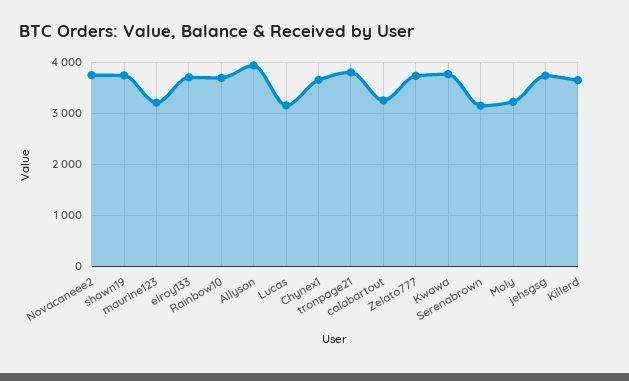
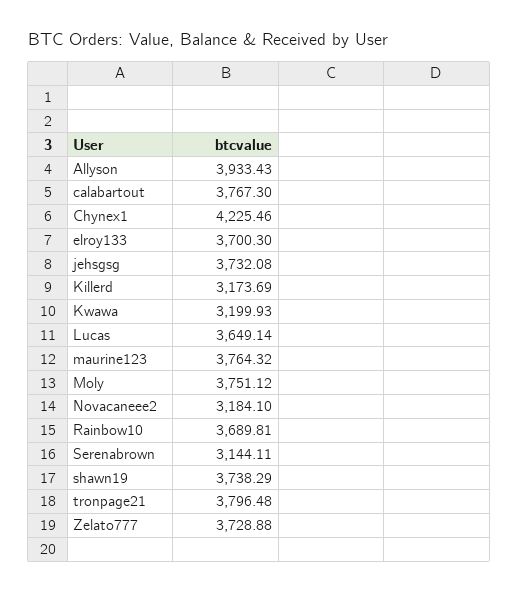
Novacaneee2: 3800 -> 3184.1
maurine123: 3200 -> 3764.32
Lucas: 3200 -> 3649.14
Chynex1: 3600 -> 4225.46
calabartout: 3200 -> 3767.3
Kwawa: 3800 -> 3199.93
Moly: 3200 -> 3751.12
Killerd: 3600 -> 3173.69

